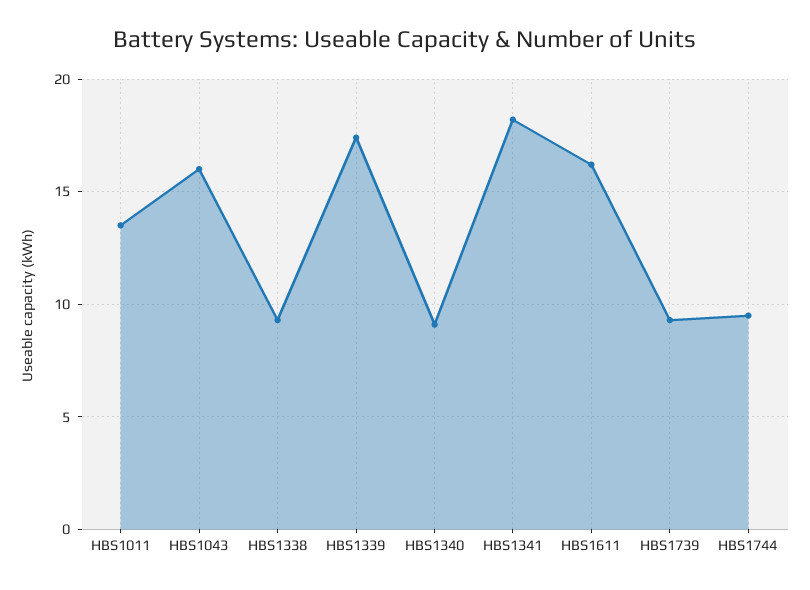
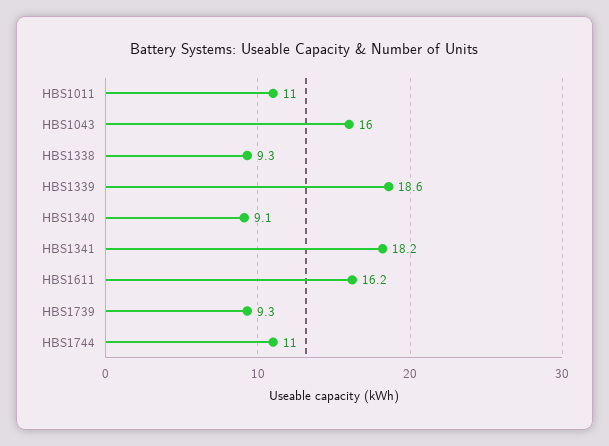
HBS1011: 13.5 -> 11
HBS1339: 17.5 -> 18.6
HBS1744: 9.5 -> 11

